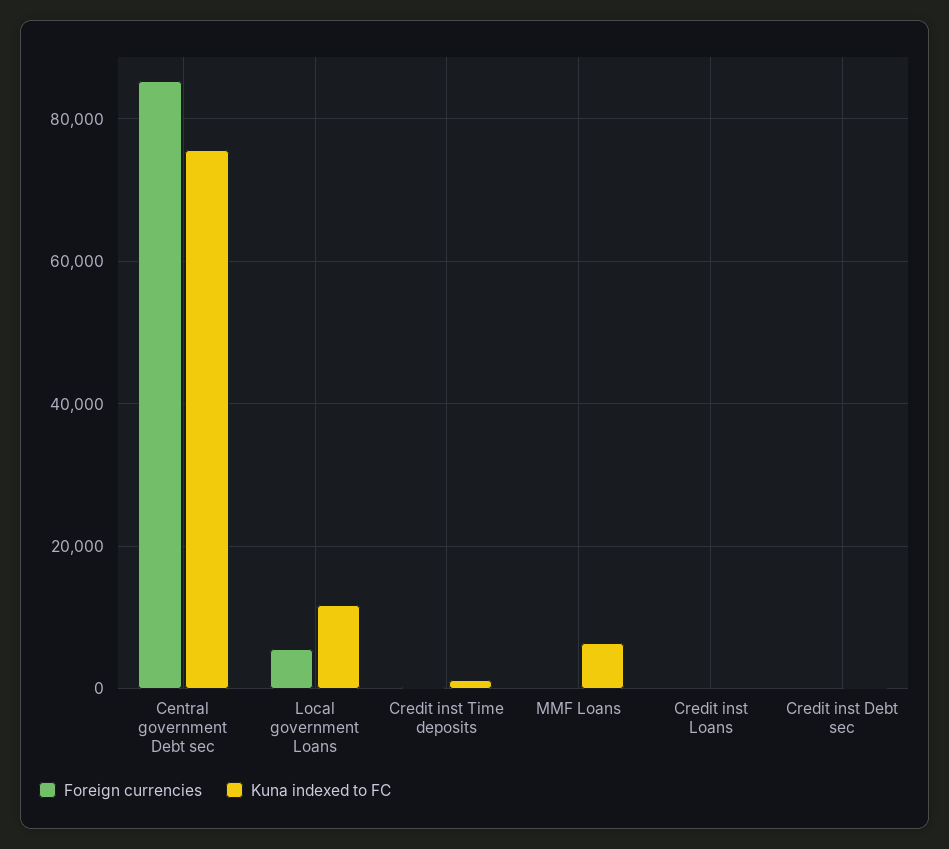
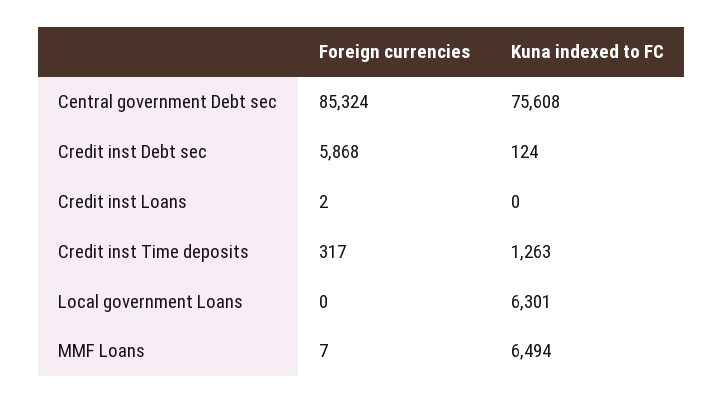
Foreign currencies, Local government Loans: 6000 -> 0
Kuna indexed to FC, Local government Loans: 12000 -> 6301
Foreign currencies, Credit inst Debt sec: 0 -> 5868

